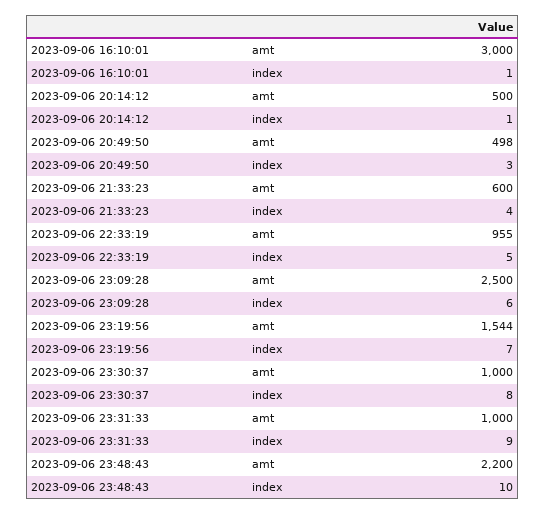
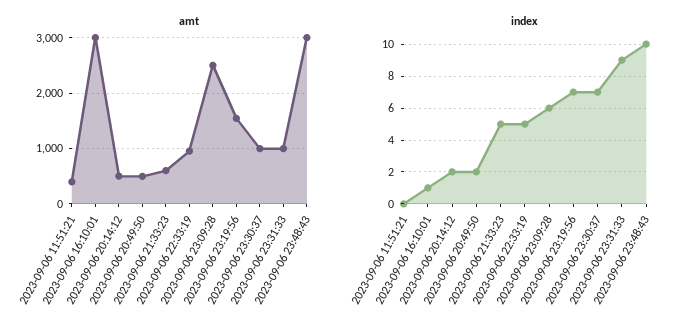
index, 2023-09-06 20:14:12: 1 -> 2
index, 2023-09-06 20:49:50: 3 -> 2
index, 2023-09-06 21:33:23: 4 -> 5
index, 2023-09-06 23:30:37: 8 -> 7
amt, 2023-09-06 23:48:43: 2200 -> 3000
amt, 2023-09-06 11:51:21: none -> 400
index, 2023-09-06 11:51:21: none -> 0

